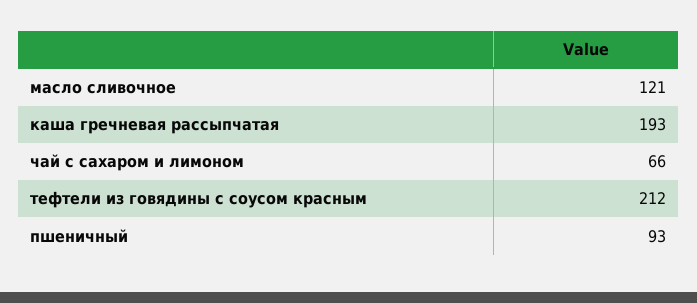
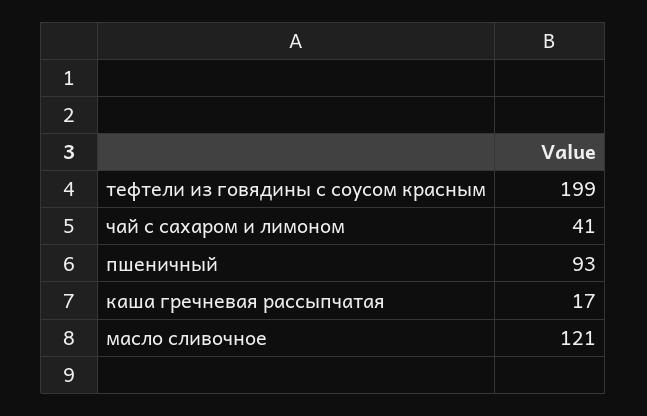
каша гречневая рассыпчатая: 193 -> 17
чай с сахаром и лимоном: 66 -> 41
тефтели из говядины с соусом красным: 212 -> 199

